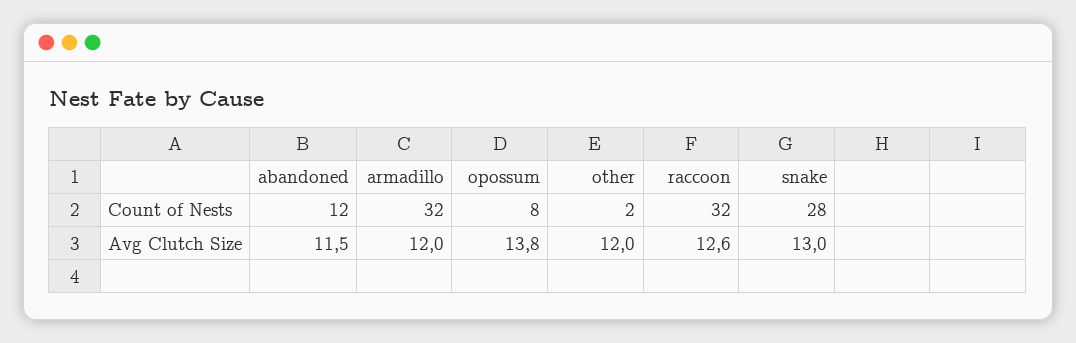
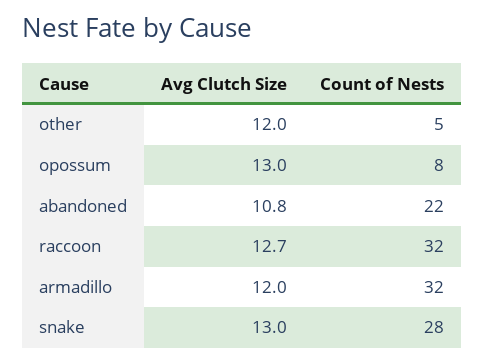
abandoned, Count of Nests: 12 -> 22
other, Count of Nests: 2 -> 5
abandoned, Avg Clutch Size: 11.5 -> 10.8
opossum, Avg Clutch Size: 13.8 -> 13
raccoon, Avg Clutch Size: 12.6 -> 12.7

